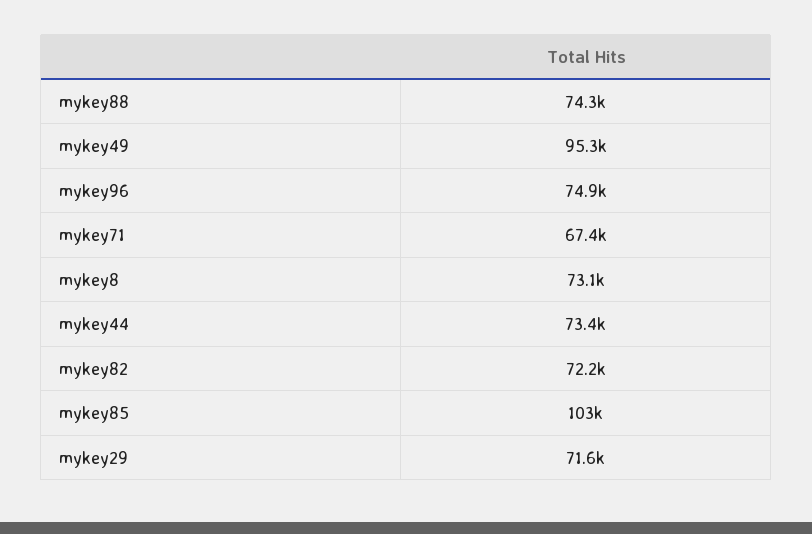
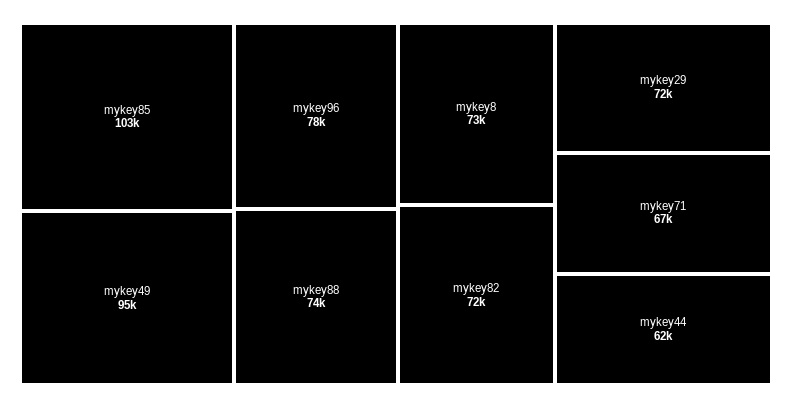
mykey96: 74900 -> 78000
mykey44: 73400 -> 62000

